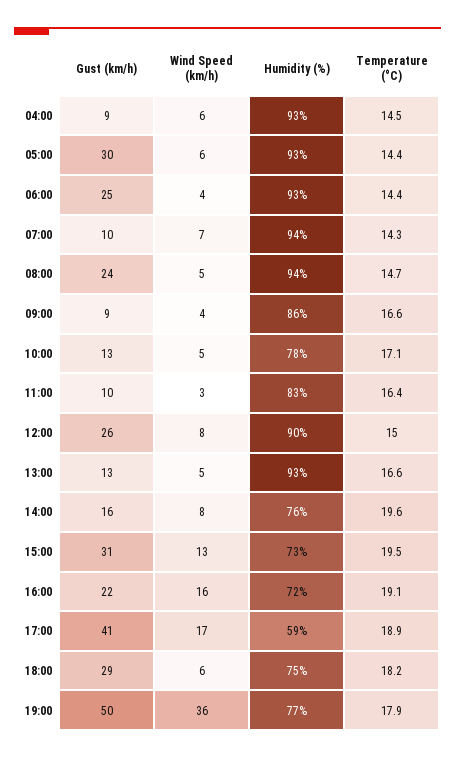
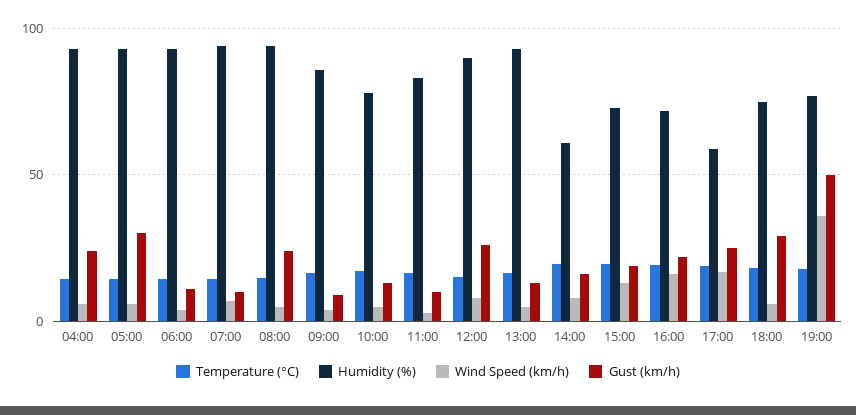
Gust (km/h), 04:00: 9 -> 25
Gust (km/h), 06:00: 25 -> 10
Humidity (%), 14:00: 76 -> 60
Gust (km/h), 15:00: 31 -> 20
Gust (km/h), 17:00: 41 -> 25

